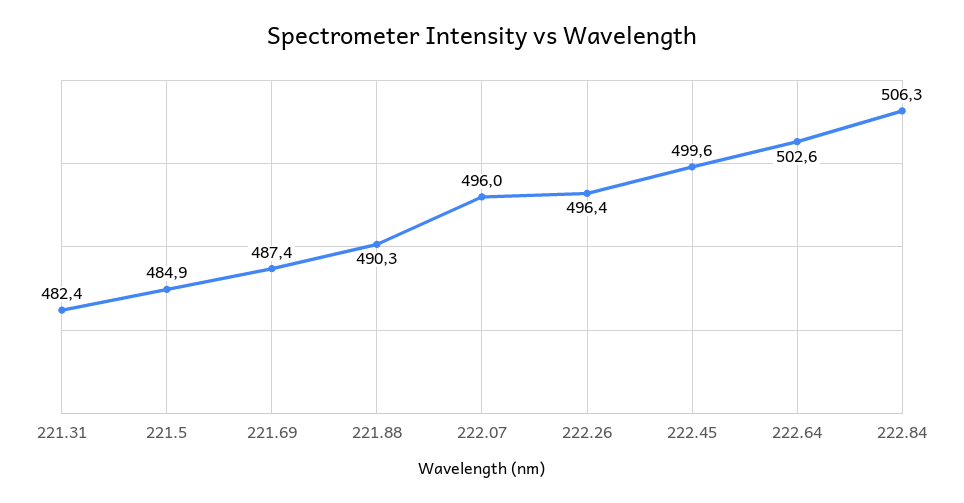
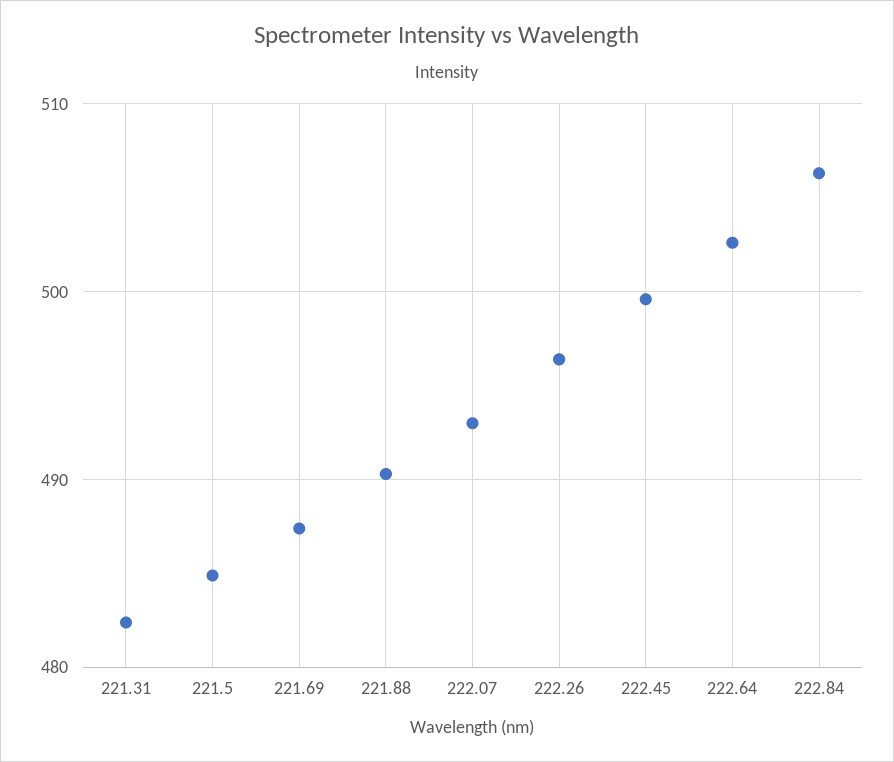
222.07: 496 -> 493

